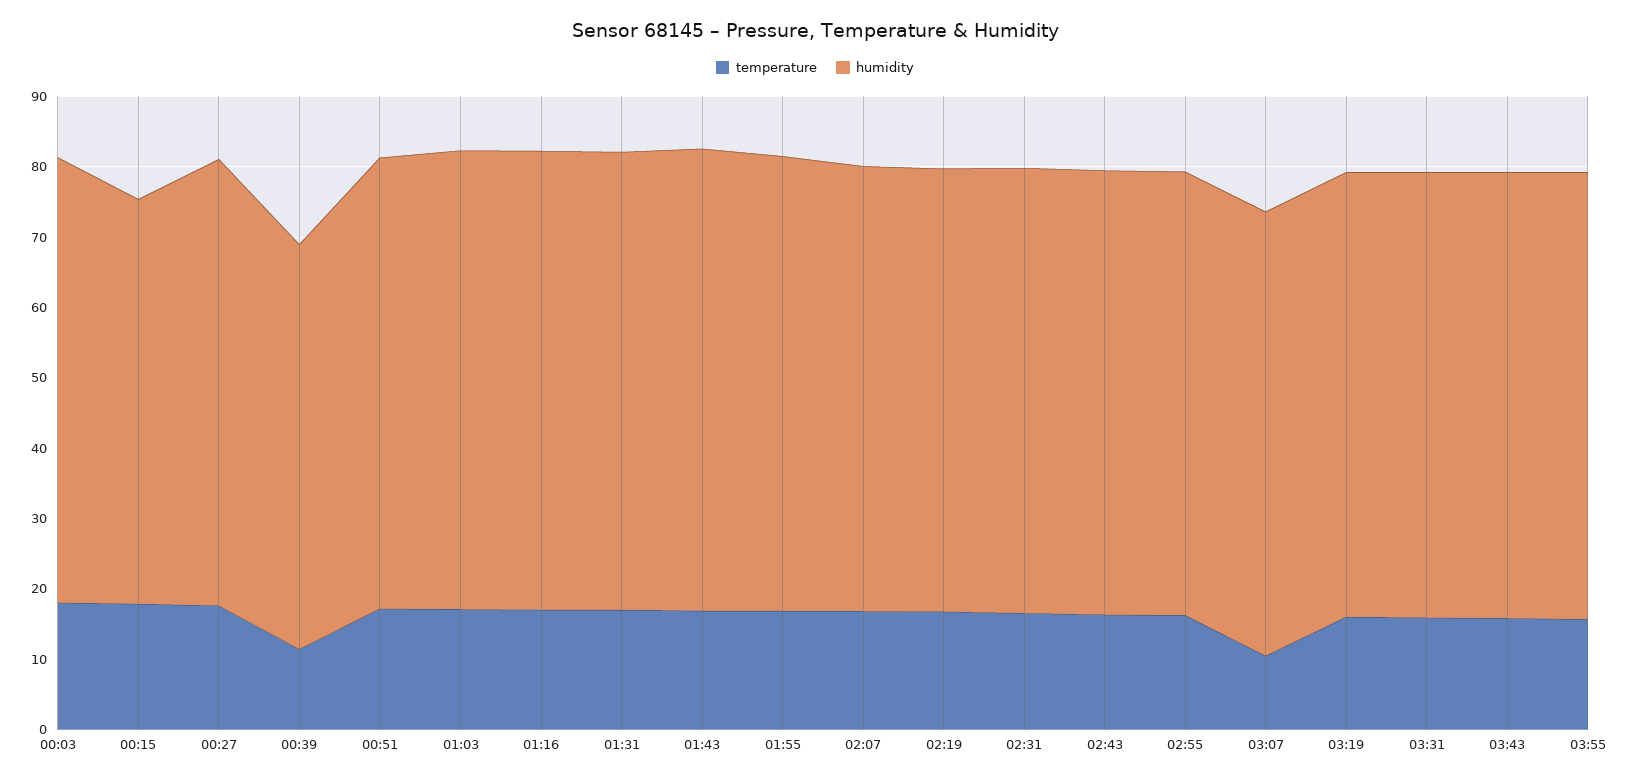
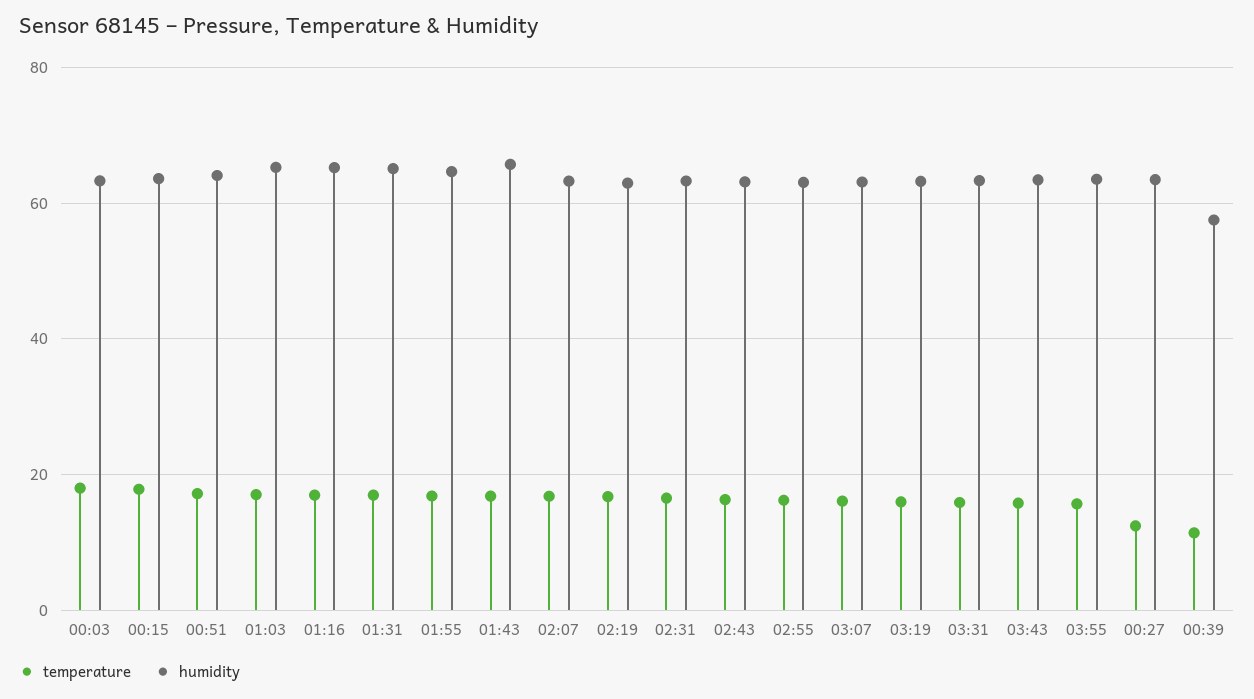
humidity, 00:15: 58 -> 64
temperature, 00:27: 18 -> 12
temperature, 03:07: 10 -> 16

